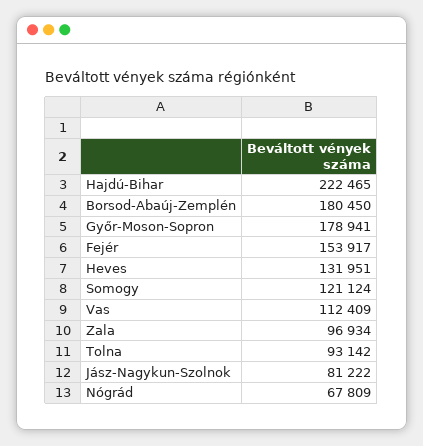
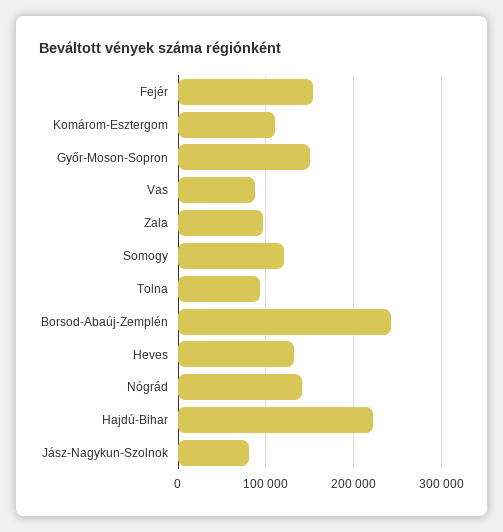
Borsod-Abaúj-Zemplén: 180450 -> 240000
Győr-Moson-Sopron: 178941 -> 150000
Vas: 112409 -> 90000
Nógrád: 67809 -> 140000
Komárom-Esztergom: none -> 110000

